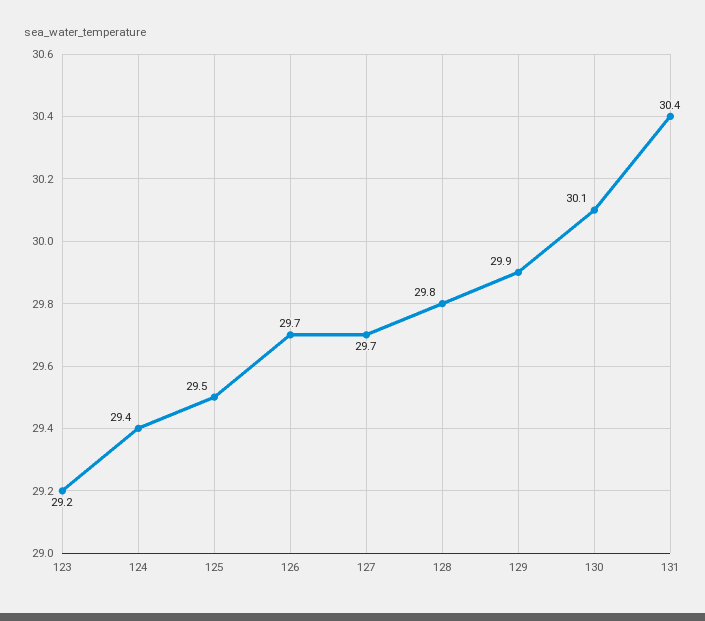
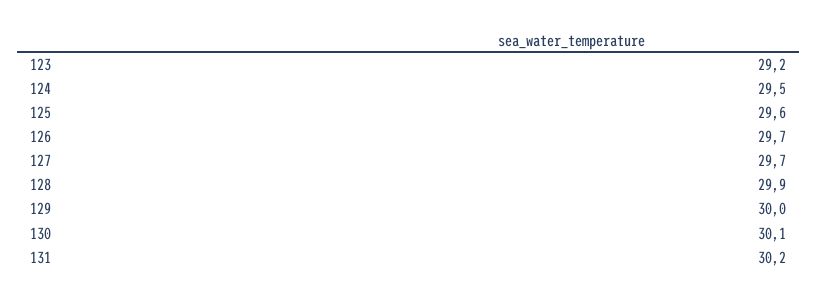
124: 29.4 -> 29.5
125: 29.5 -> 29.6
128: 29.8 -> 29.9
129: 29.9 -> 30
131: 30.4 -> 30.2

